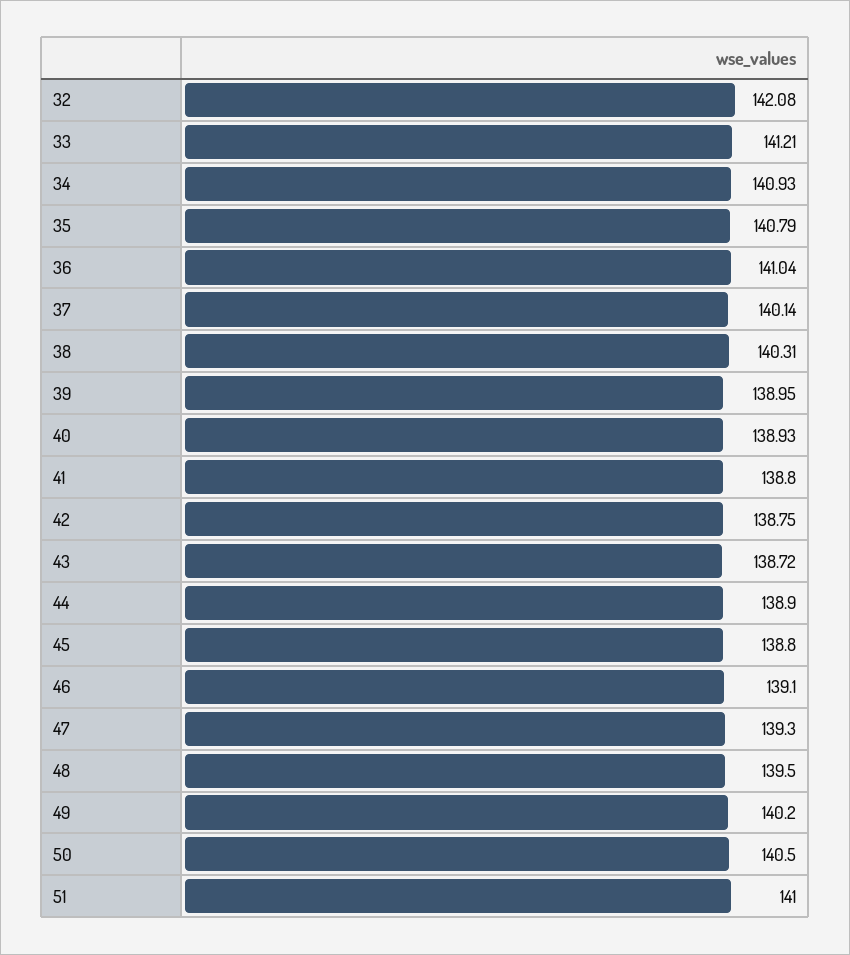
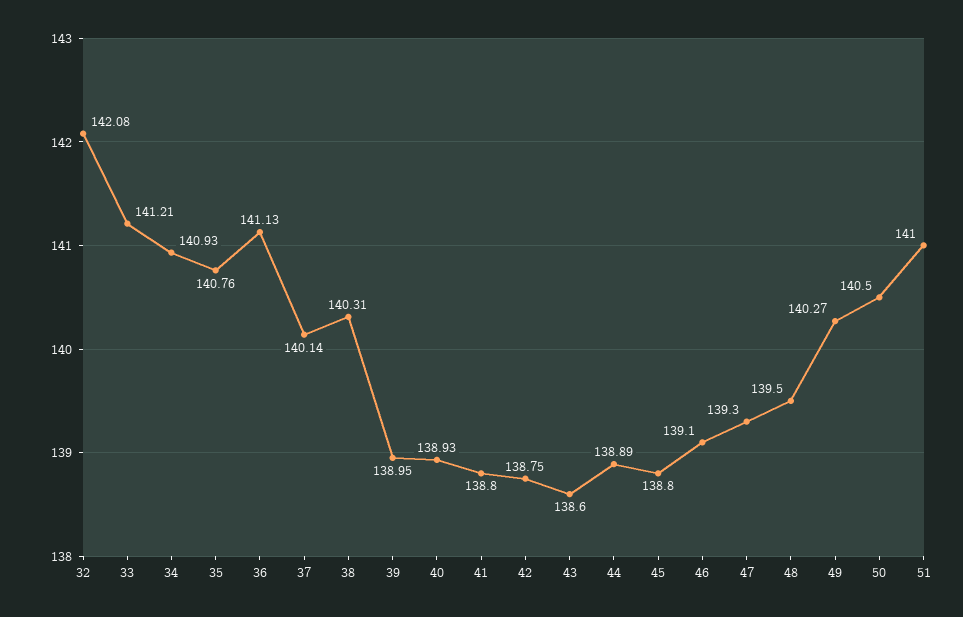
35: 140.79 -> 140.76
36: 141.04 -> 141.13
43: 138.72 -> 138.6
44: 138.9 -> 138.89
49: 140.2 -> 140.27

